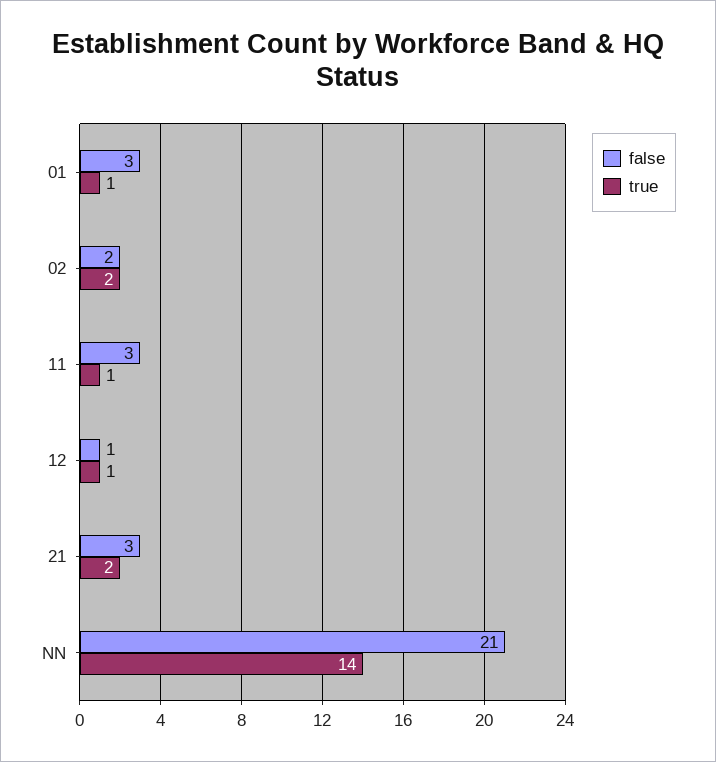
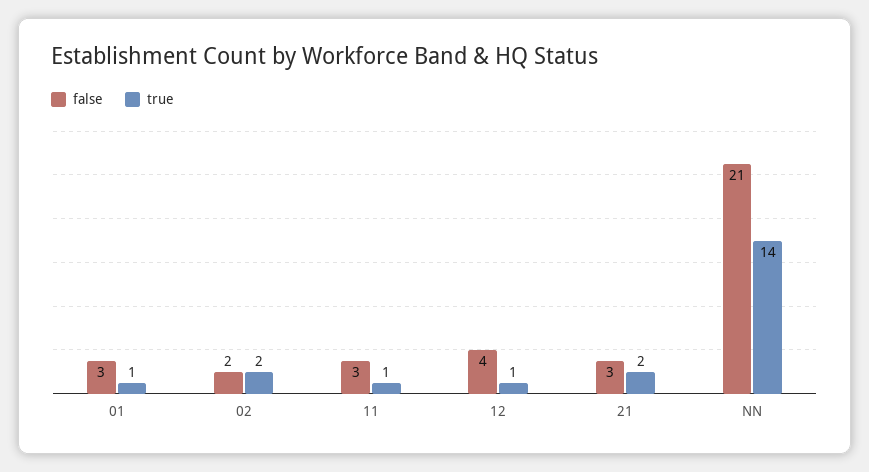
false, 12: 1 -> 4

